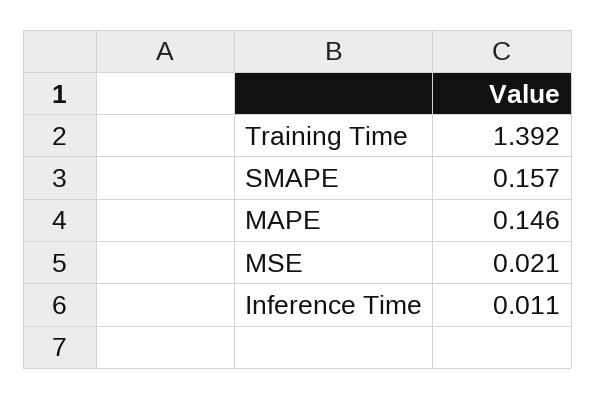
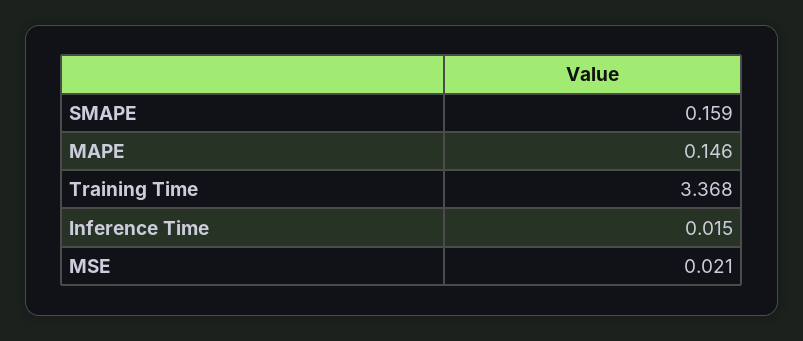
Training Time: 1.392 -> 3.368
SMAPE: 0.157 -> 0.159
Inference Time: 0.011 -> 0.015

